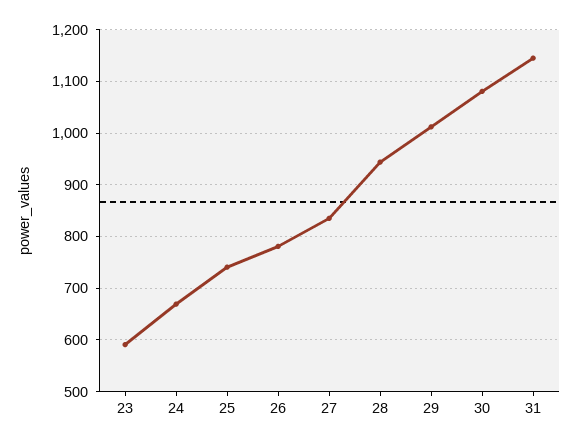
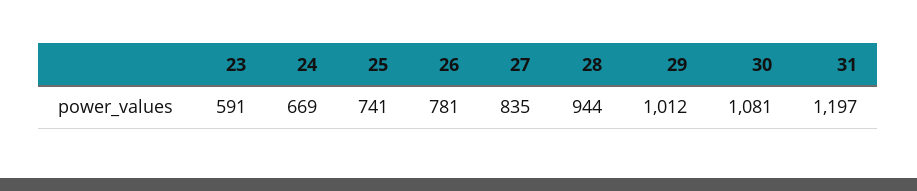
31: 1140 -> 1197

